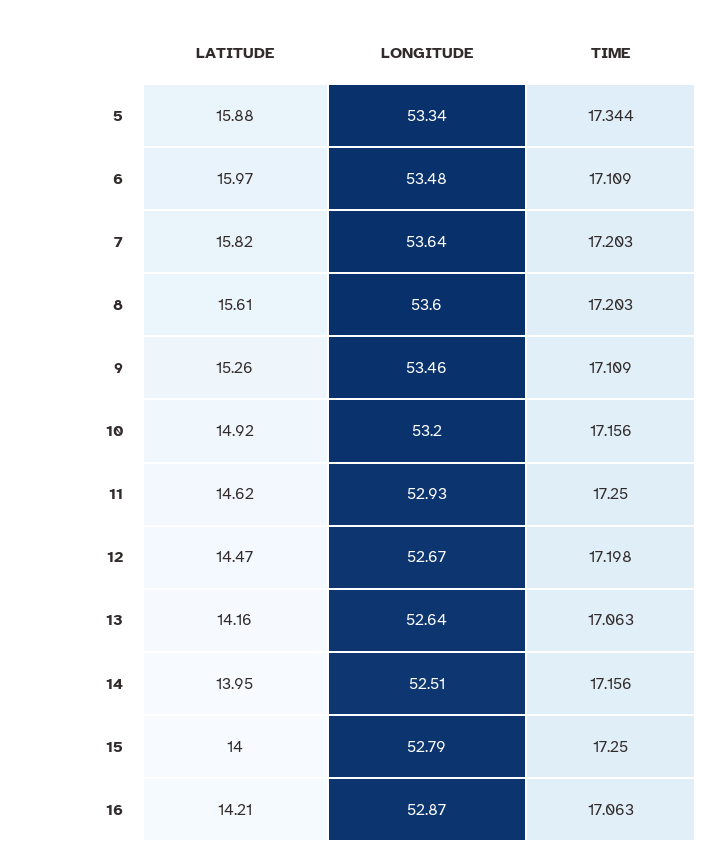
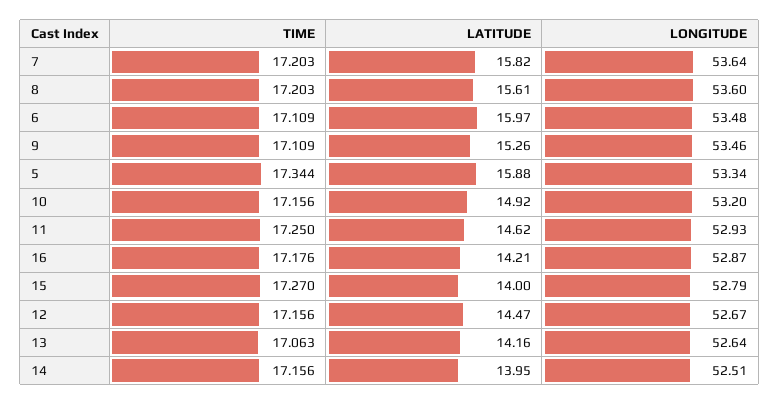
TIME, 12: 17.198 -> 17.156
TIME, 15: 17.25 -> 17.27
TIME, 16: 17.063 -> 17.176

